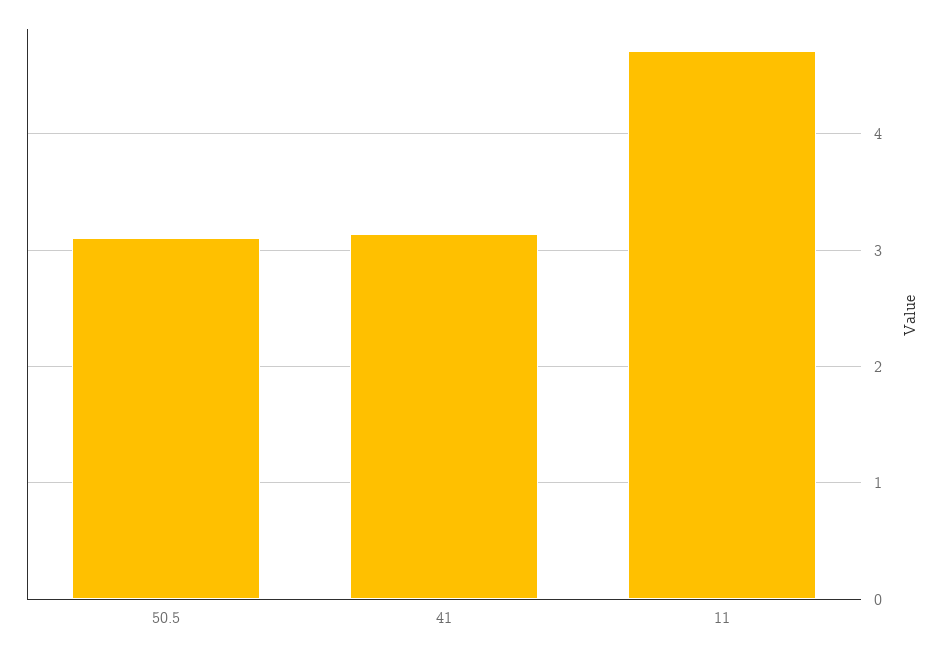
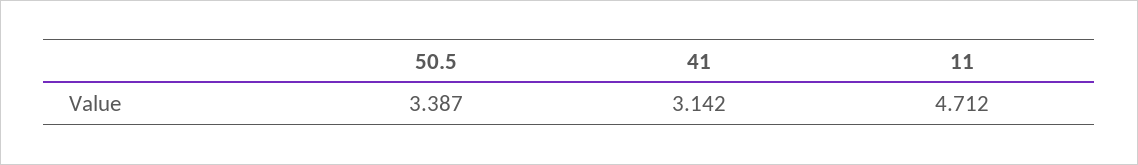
50.5: 3.1 -> 3.387

